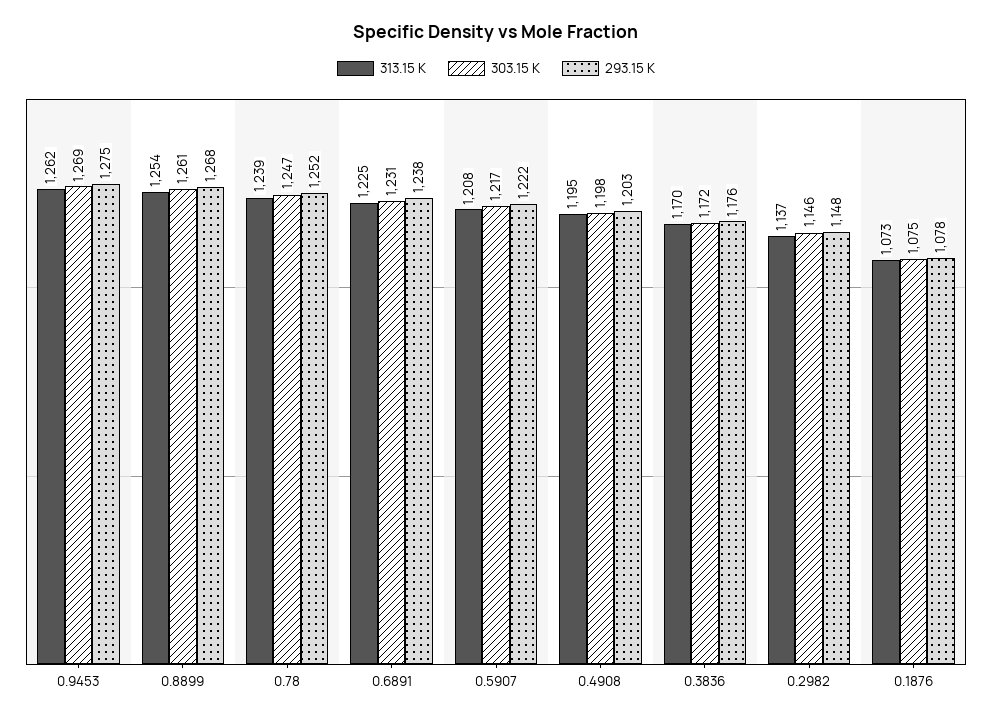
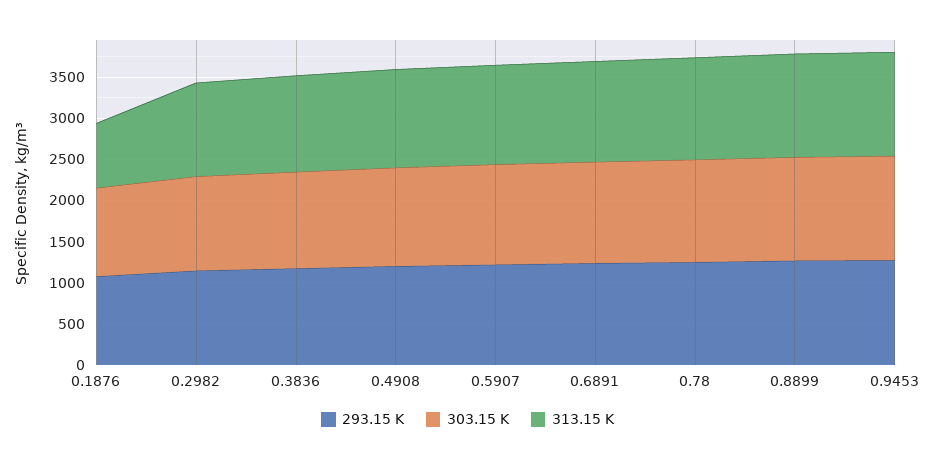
313.15 K, 0.1876: 1073 -> 800

